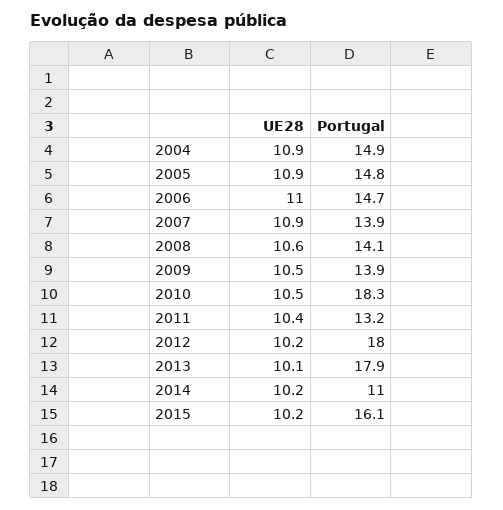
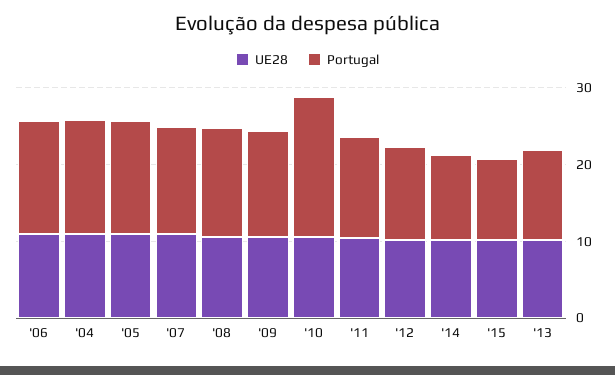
Portugal, 2012: 18 -> 12
Portugal, 2013: 17.9 -> 12
Portugal, 2015: 16.1 -> 10

